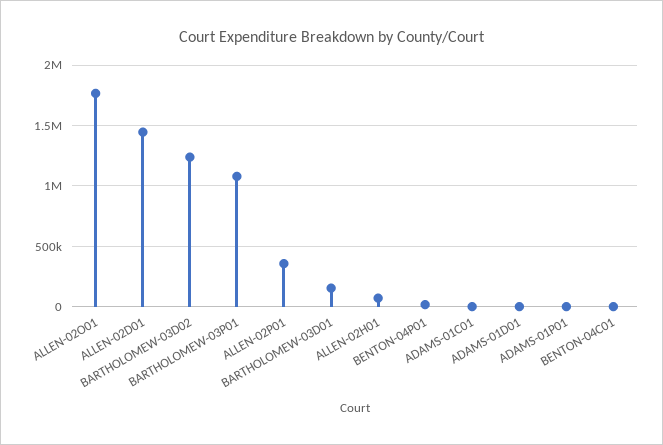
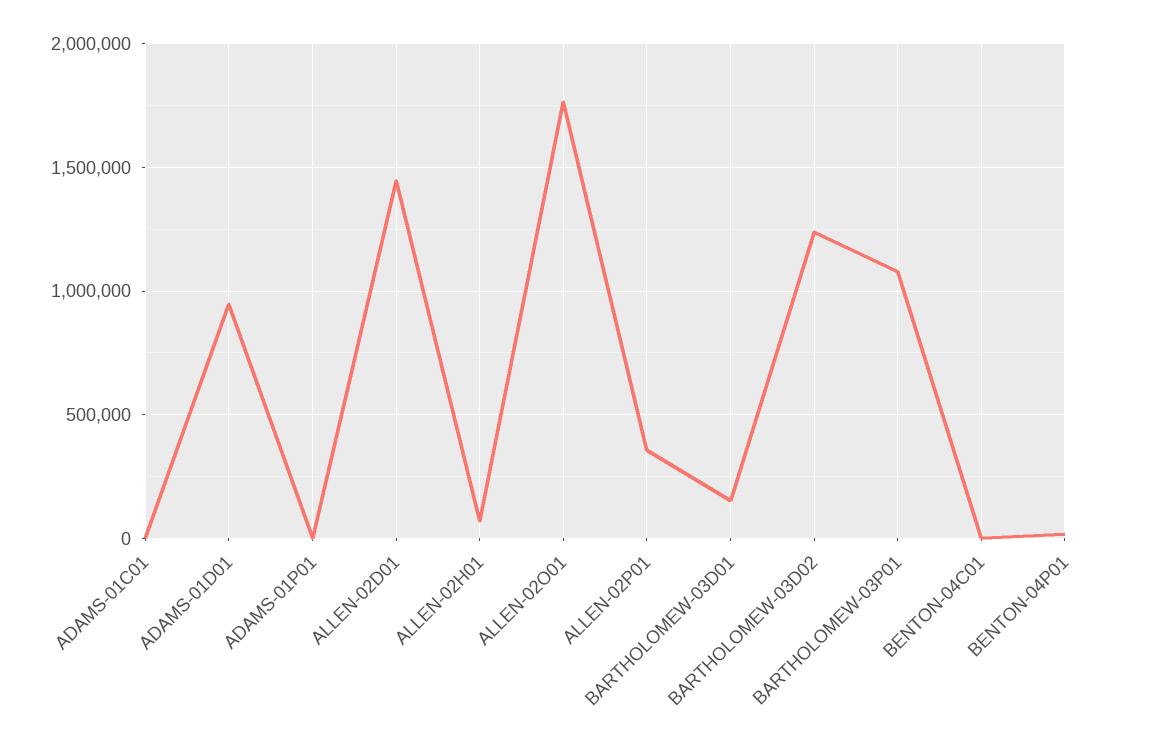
ADAMS-01D01: 0 -> 950000

